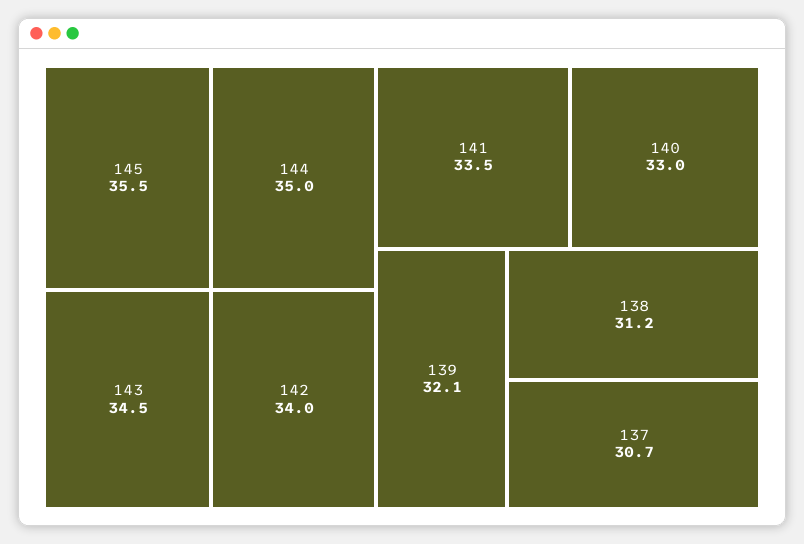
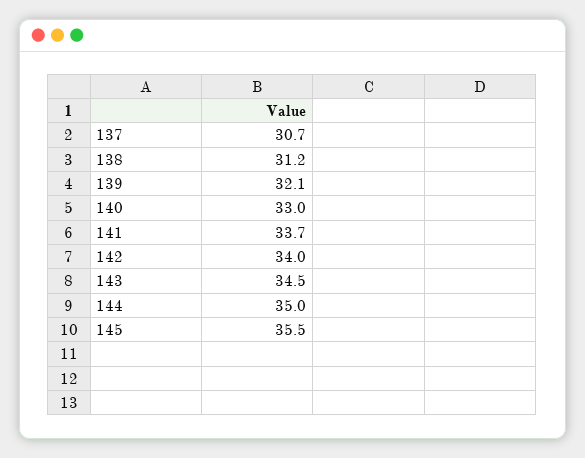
141: 33.5 -> 33.7

